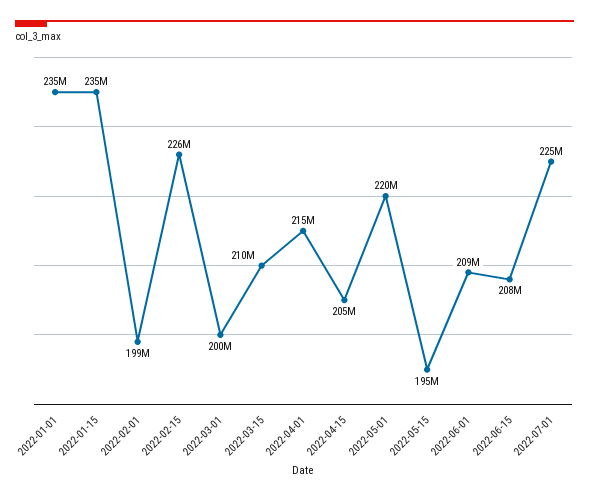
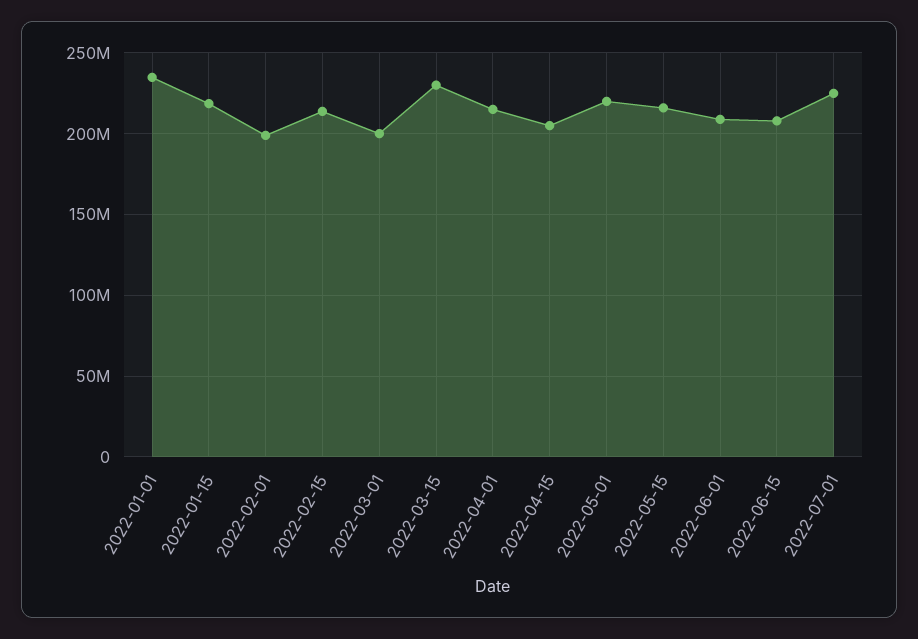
2022-01-15: 235000000 -> 220000000
2022-02-15: 226000000 -> 215000000
2022-03-15: 210000000 -> 230000000
2022-05-15: 195000000 -> 215000000

